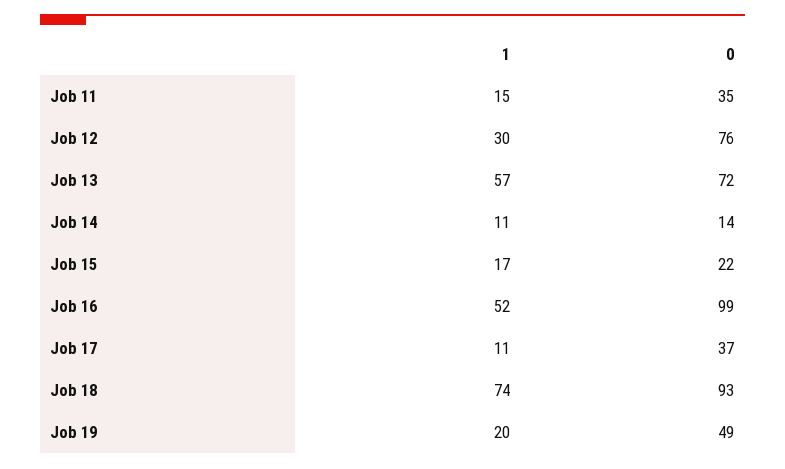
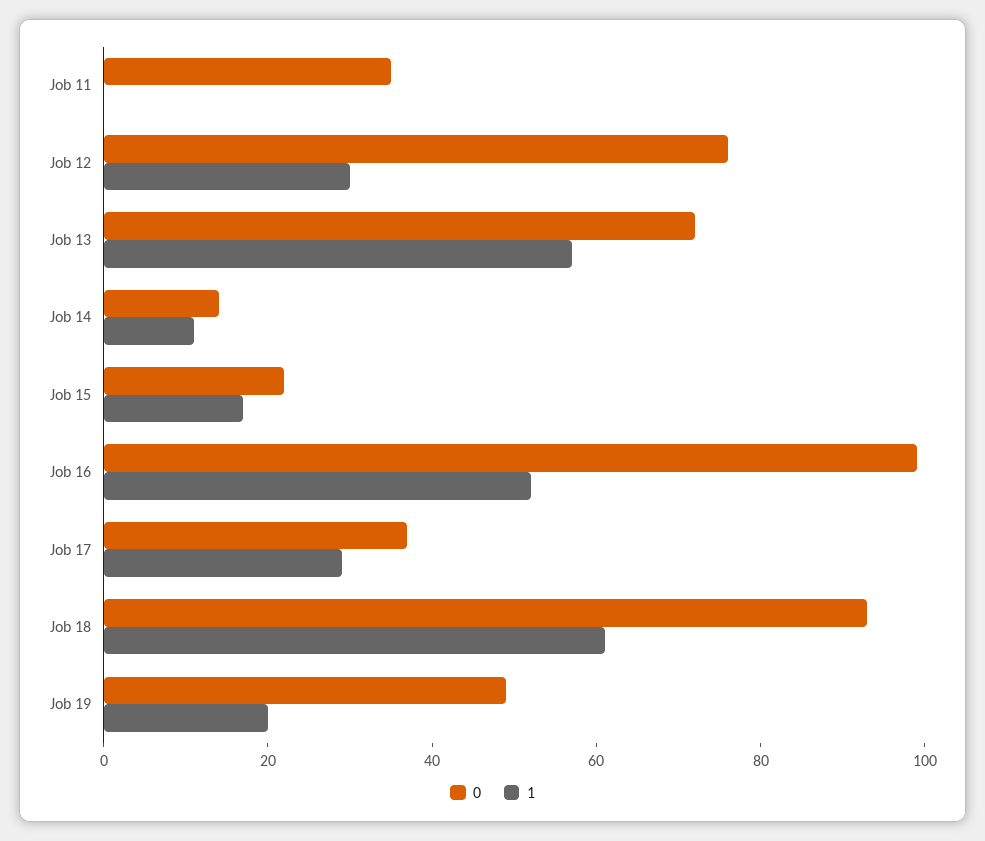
1, Job 11: 15 -> 0
1, Job 17: 11 -> 30
1, Job 18: 74 -> 60

